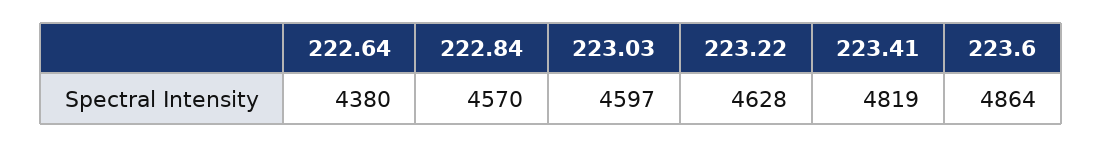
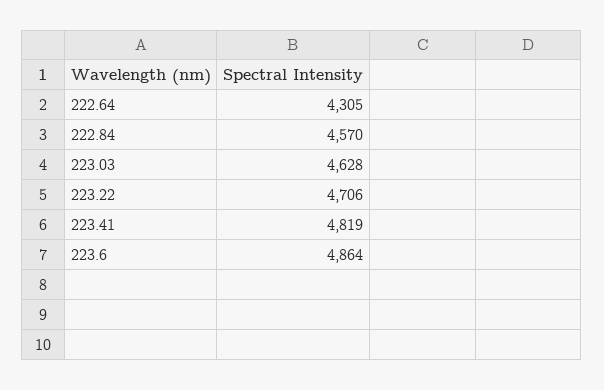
222.64: 4380 -> 4305
223.03: 4597 -> 4628
223.22: 4628 -> 4706

